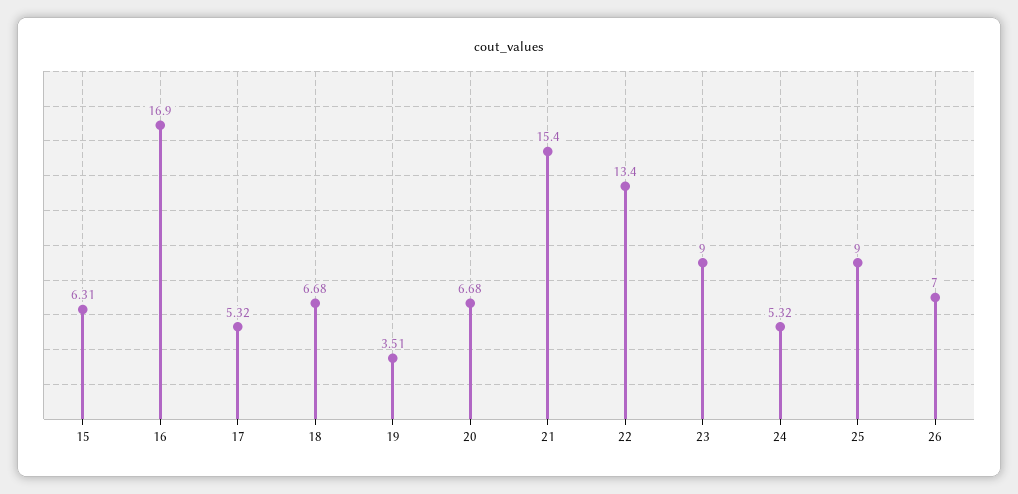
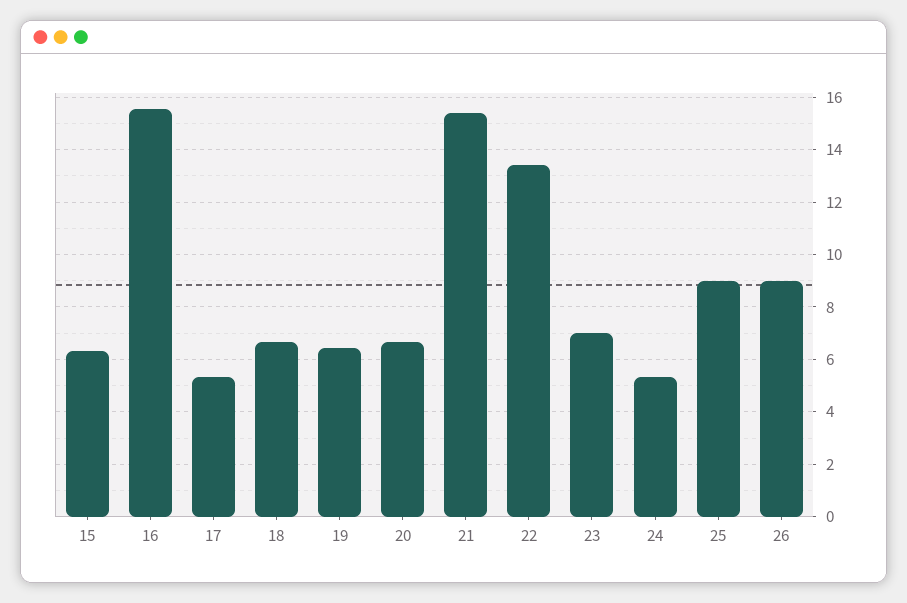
16: 16.9 -> 15.5
19: 3.51 -> 6.5
23: 9 -> 7
26: 7 -> 9

